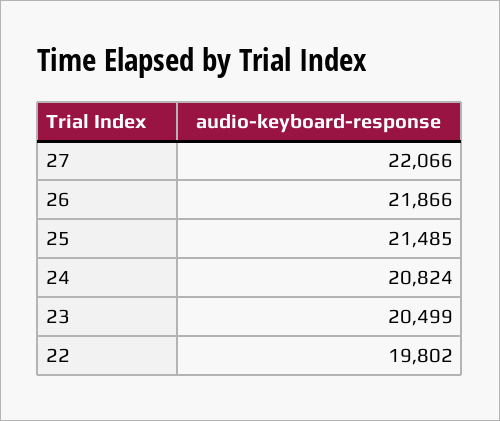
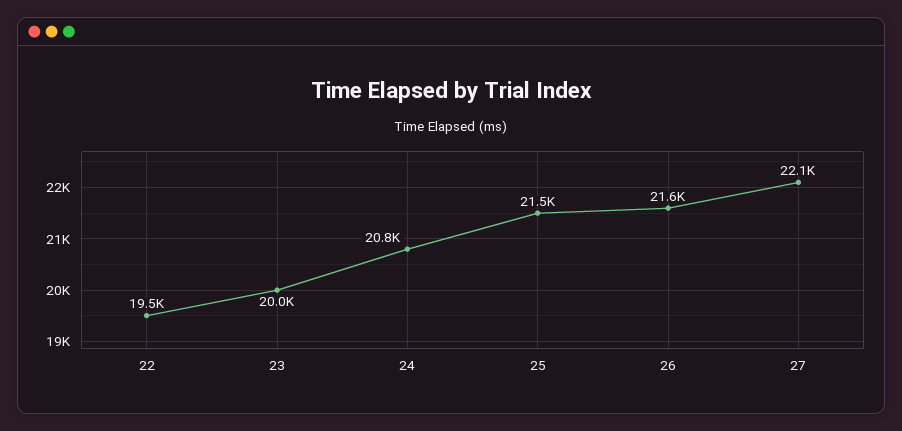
26: 21866 -> 21600
23: 20499 -> 20000
22: 19802 -> 19500

